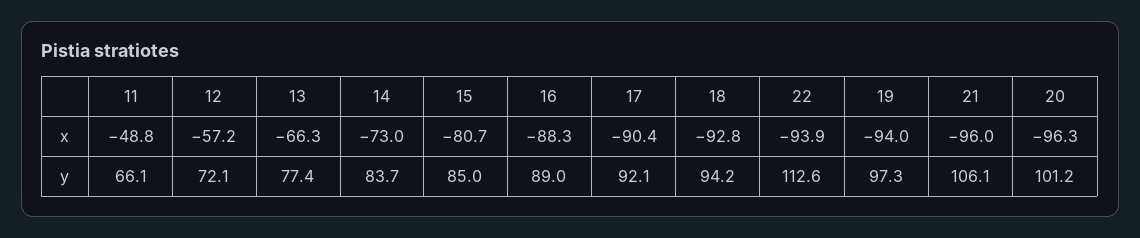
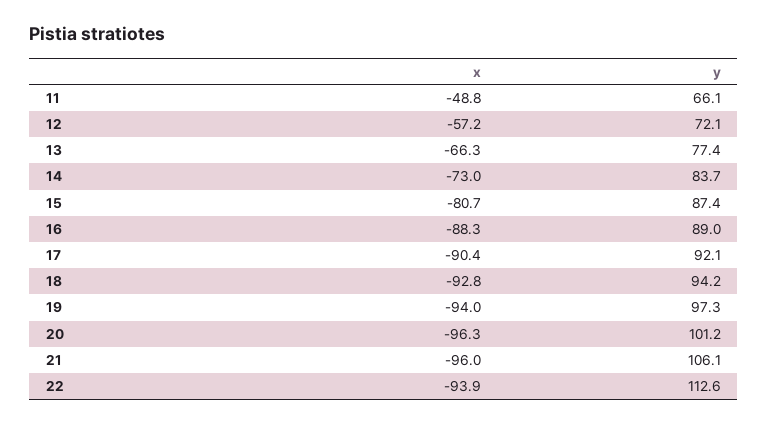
15, y: 85 -> 87.4

